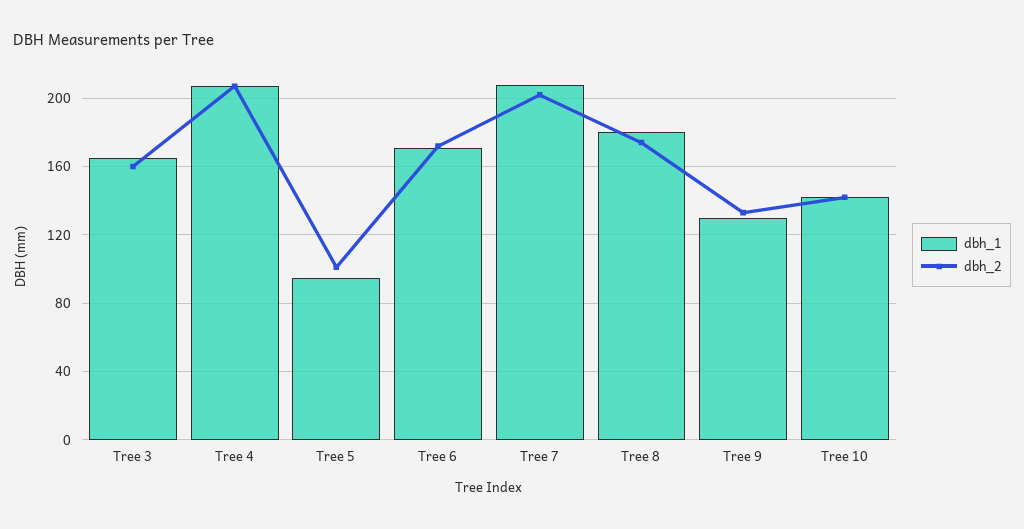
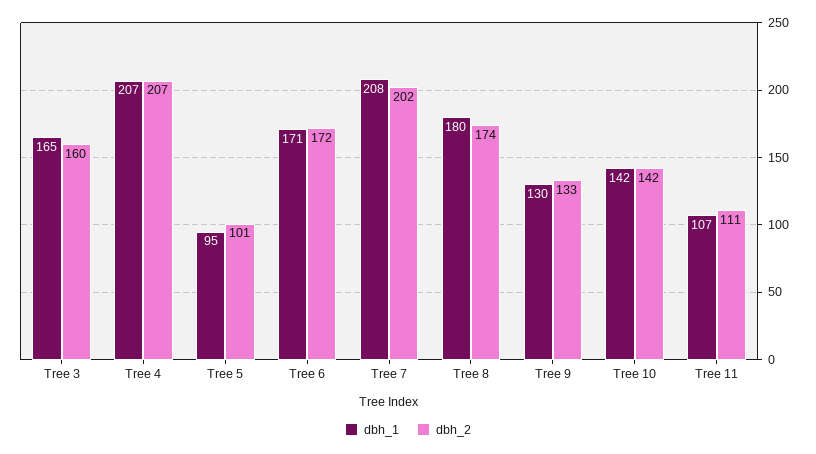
dbh_1, Tree 11: none -> 107
dbh_2, Tree 11: none -> 111

